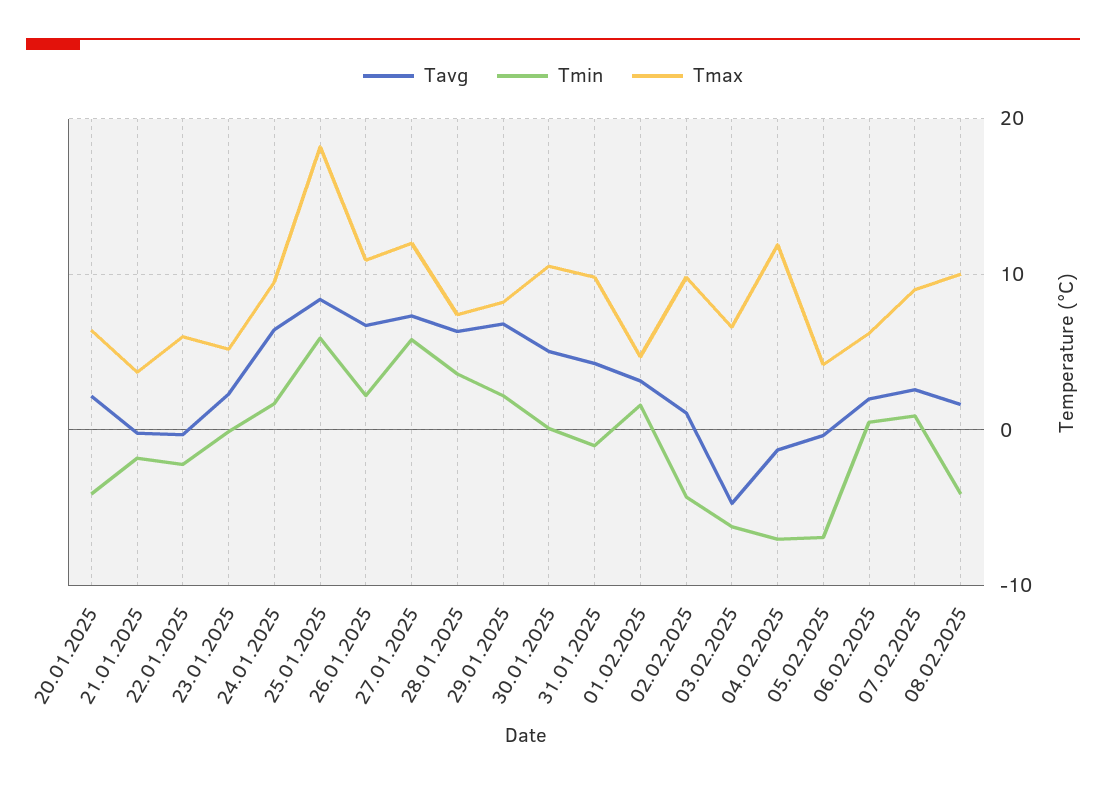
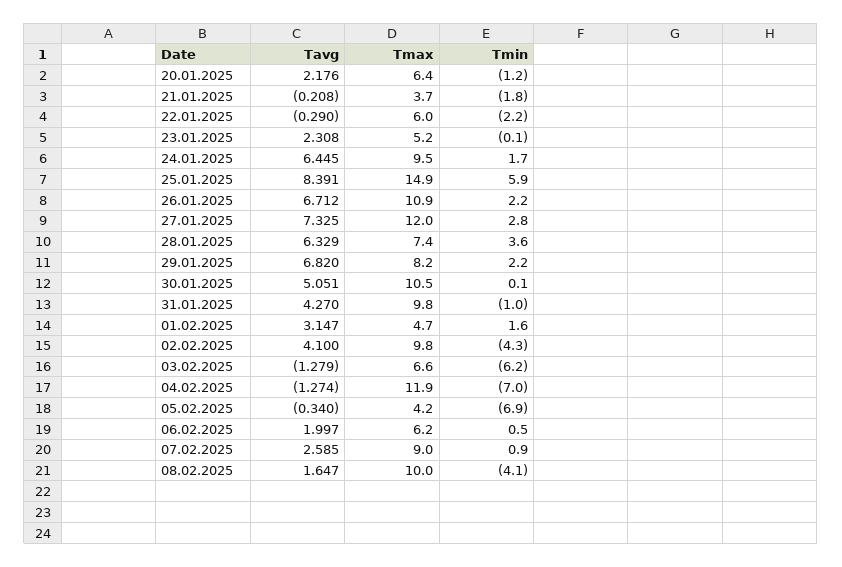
Tmin, 20.01.2025: -4 -> -1.2
Tmax, 25.01.2025: 18 -> 14.9
Tmin, 27.01.2025: 6 -> 2.8
Tavg, 02.02.2025: 1 -> 4.1
Tavg, 03.02.2025: -5 -> -1.279

